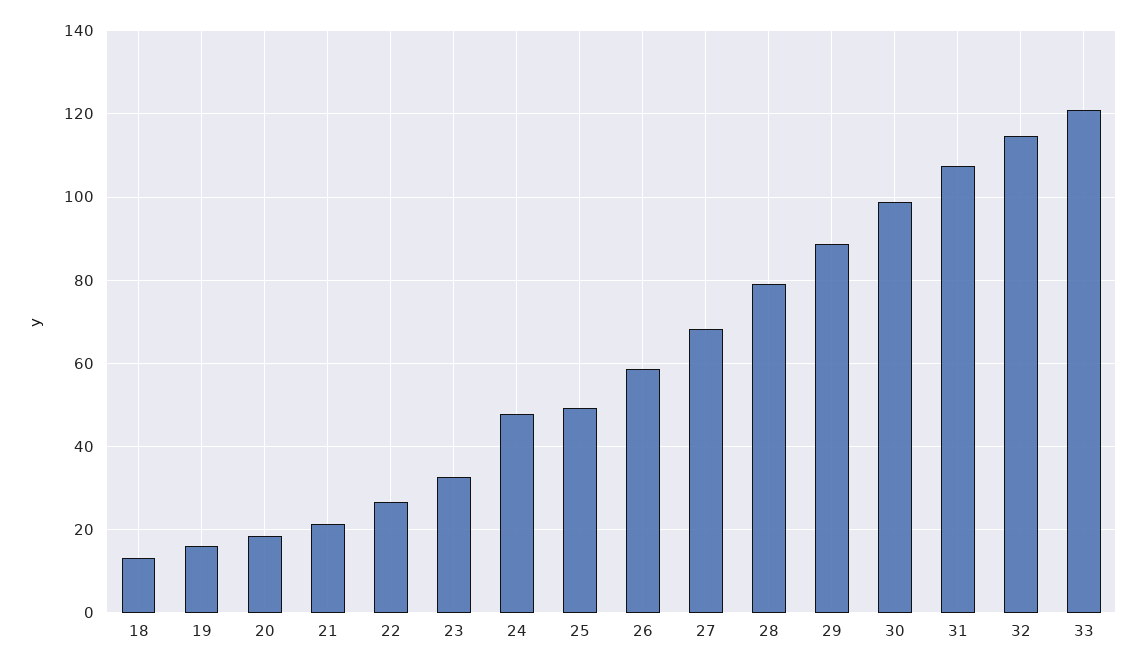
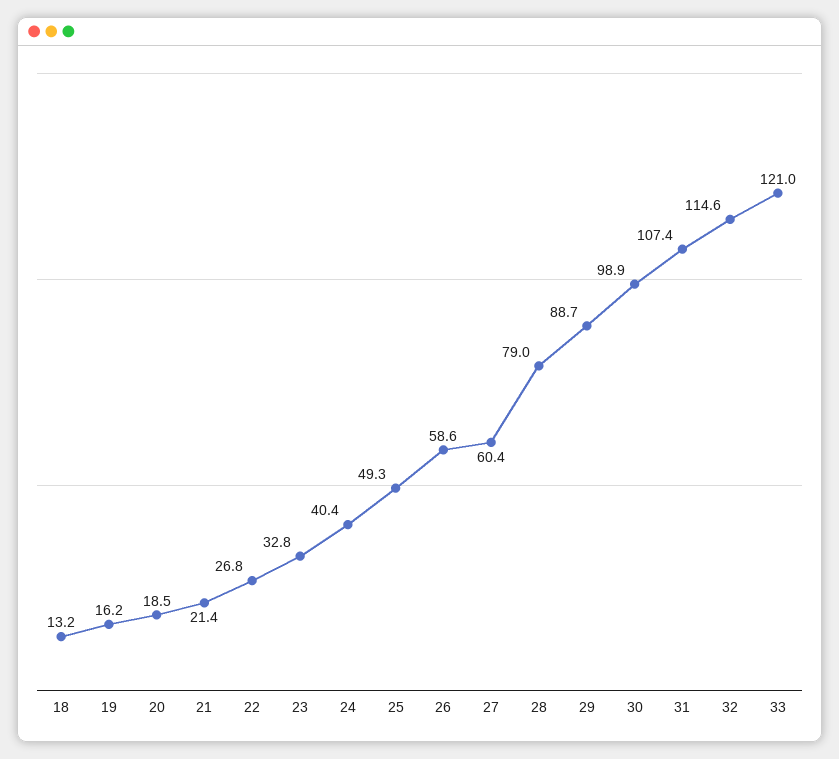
24: 48 -> 40.4
27: 68 -> 60.4

